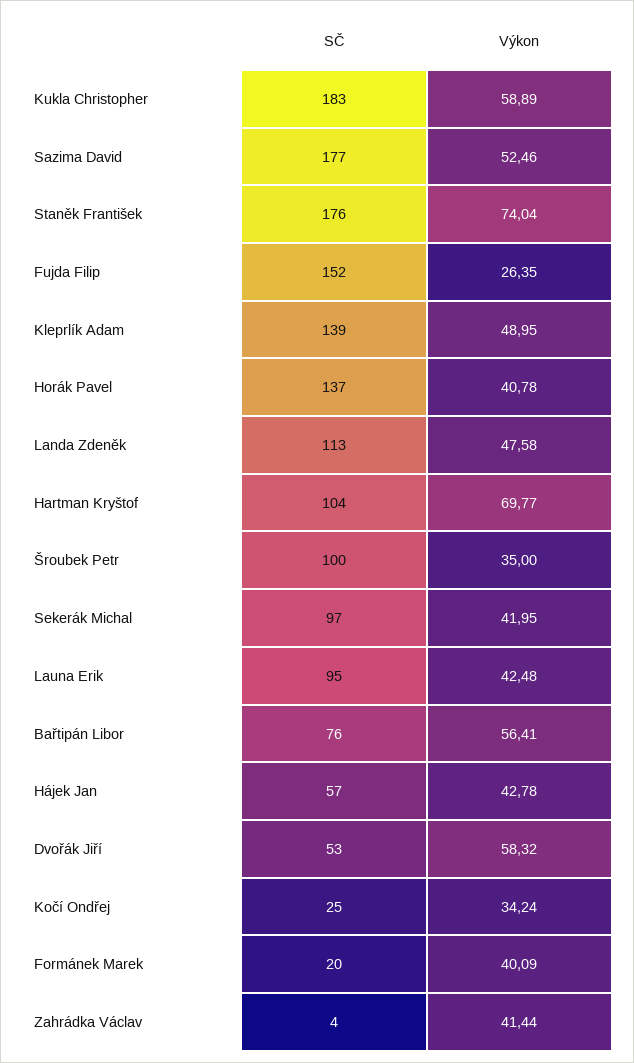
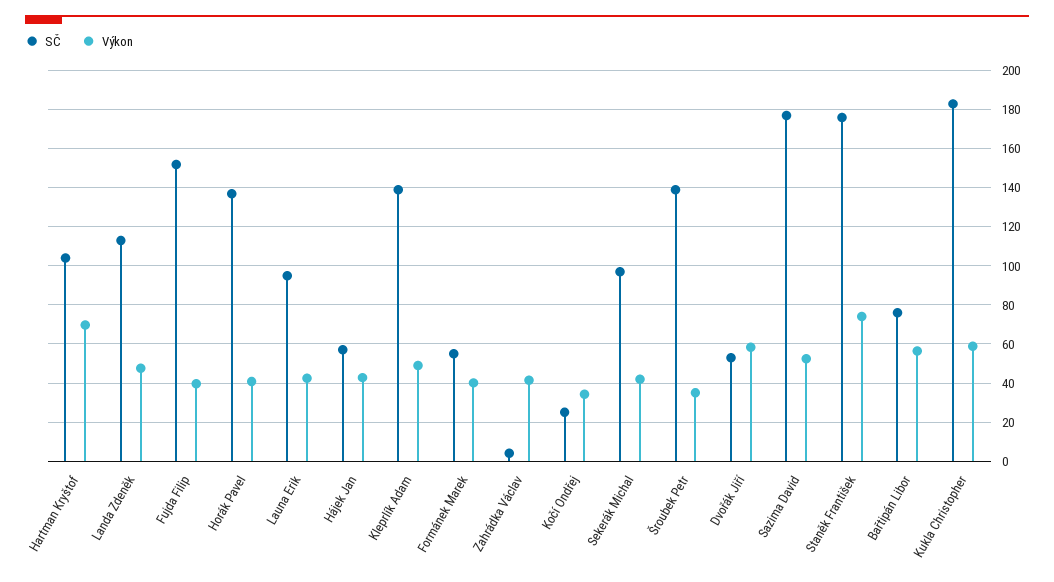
Výkon, Fujda Filip: 26.35 -> 40
SČ, Šroubek Petr: 100 -> 140
SČ, Formánek Marek: 20 -> 55

